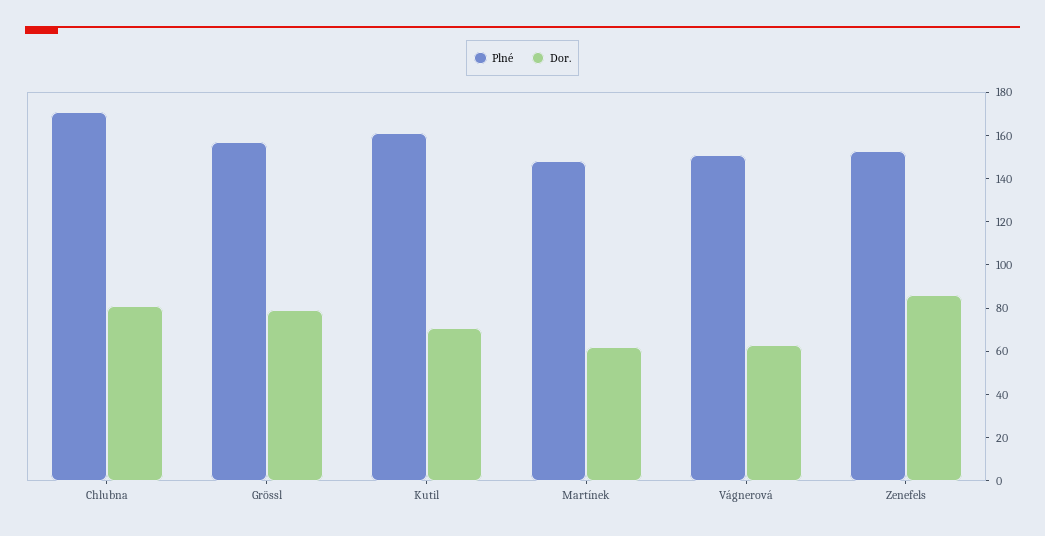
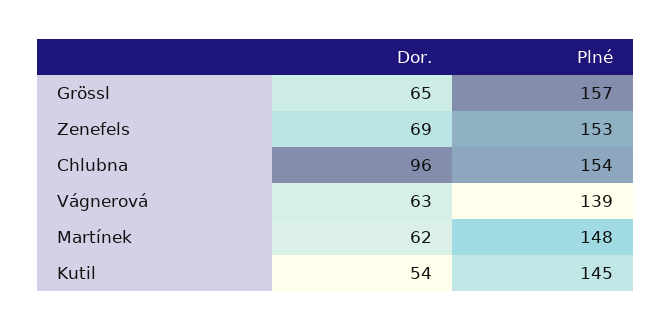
Plné, Chlubna: 170 -> 154
Dor., Chlubna: 80 -> 96
Dor., Grössl: 80 -> 65
Plné, Kutil: 160 -> 145
Dor., Kutil: 70 -> 54
Plné, Vágnerová: 150 -> 139
Dor., Zenefels: 85 -> 69

